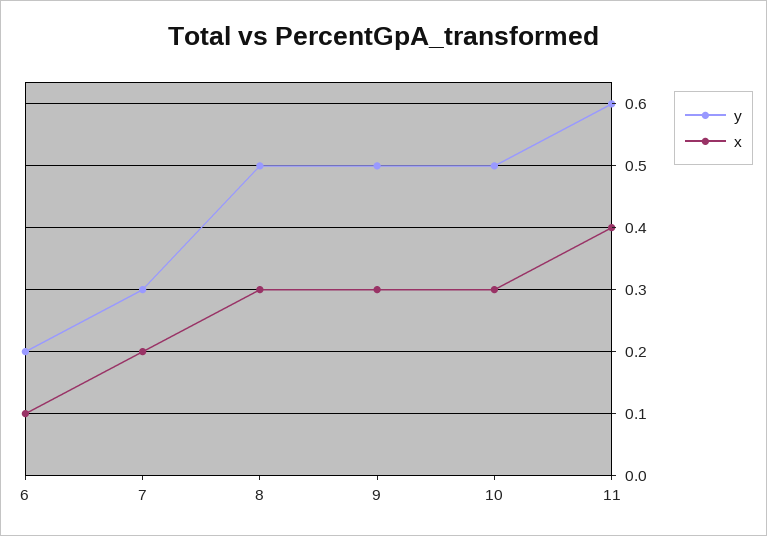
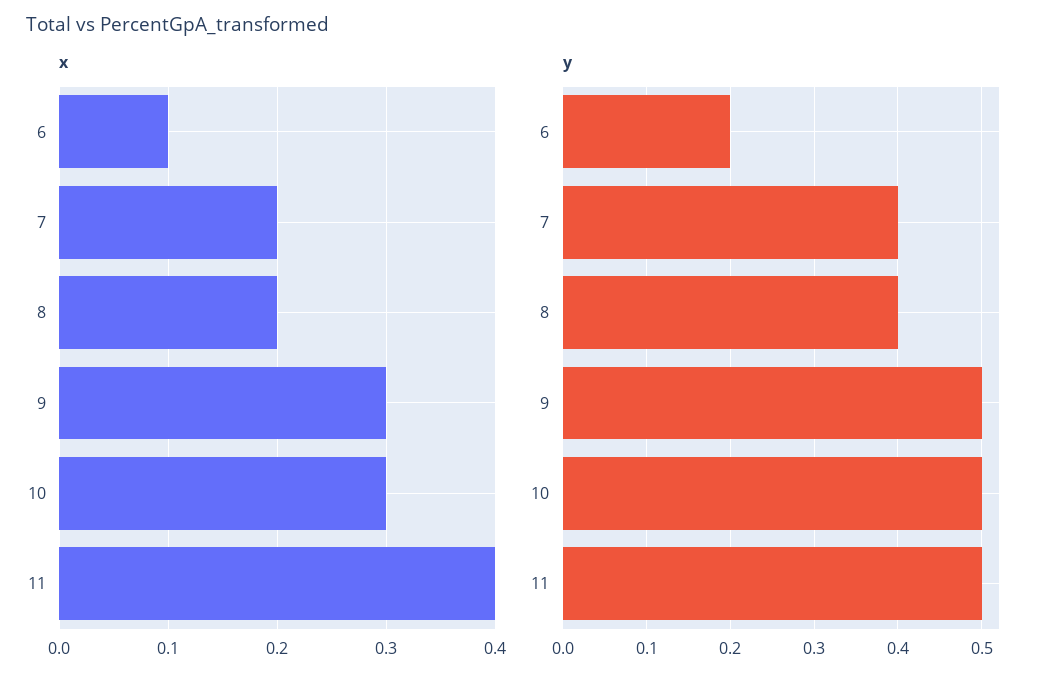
y, 7: 0.3 -> 0.4
y, 8: 0.5 -> 0.4
x, 8: 0.3 -> 0.2
y, 11: 0.6 -> 0.5

